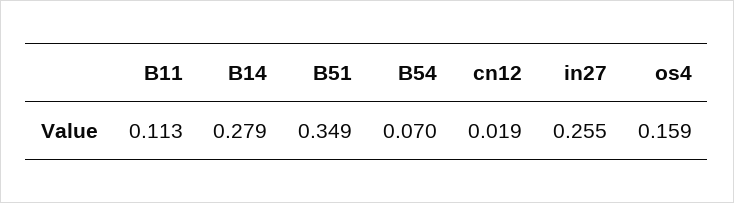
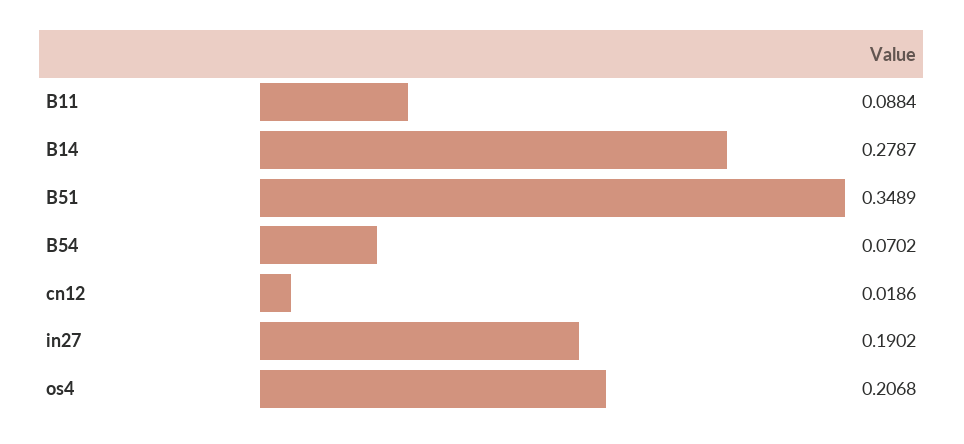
B11: 0.113 -> 0.0884
in27: 0.255 -> 0.1902
os4: 0.159 -> 0.2068

